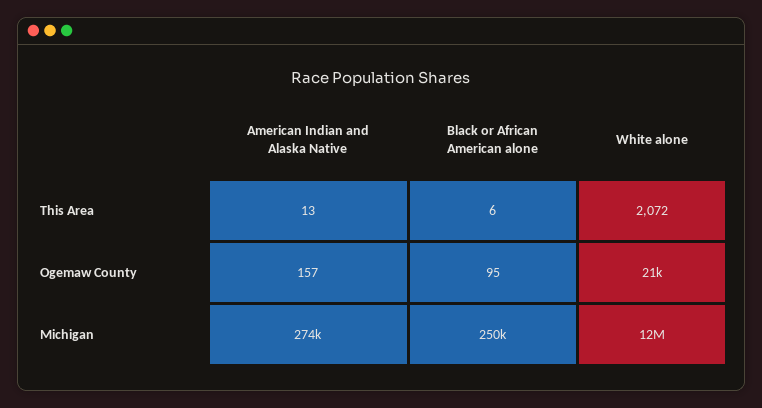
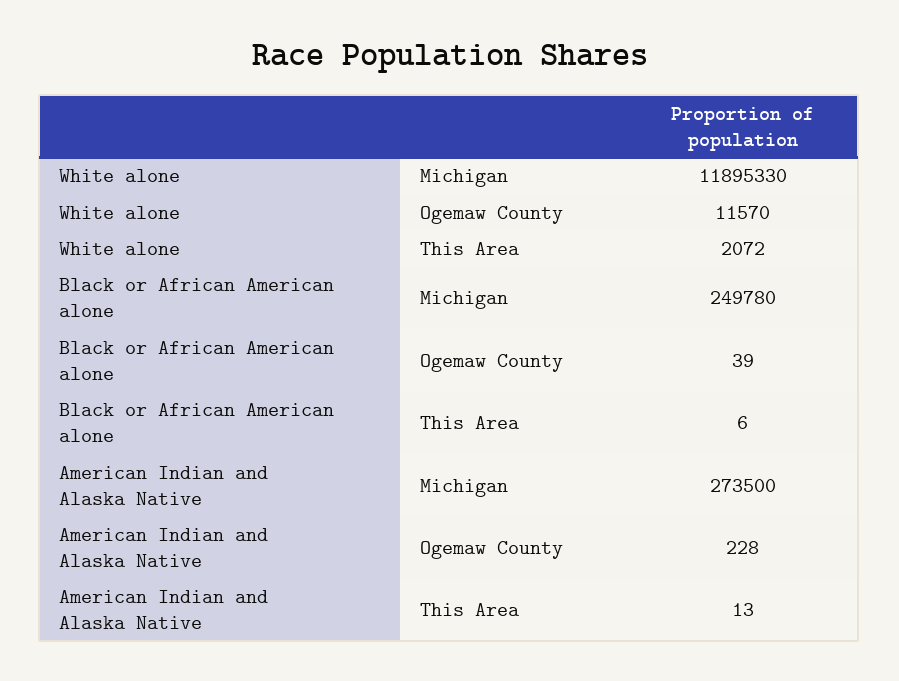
American Indian and Alaska Native, Ogemaw County: 157 -> 228
Black or African American alone, Ogemaw County: 95 -> 39
White alone, Ogemaw County: 21000 -> 11570

